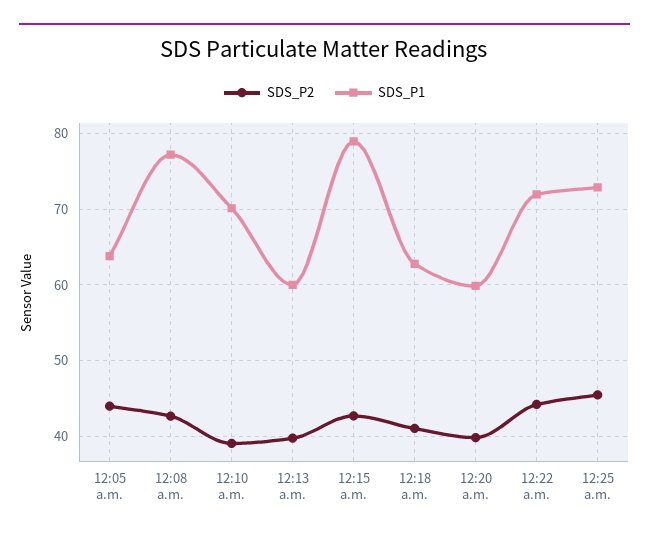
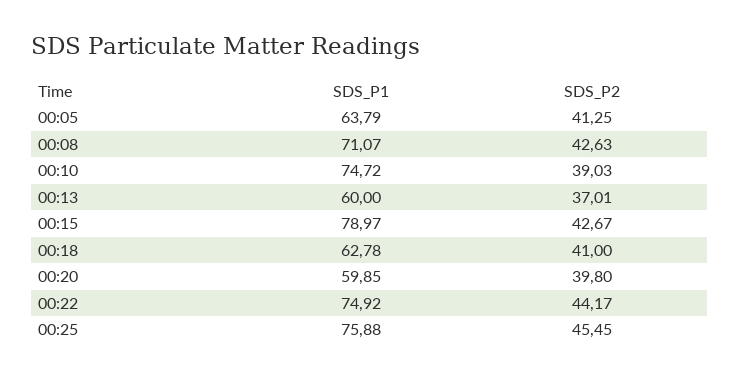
SDS_P2, 12:05 a.m.: 44 -> 41.25
SDS_P1, 12:08 a.m.: 77 -> 71.07
SDS_P1, 12:10 a.m.: 70 -> 74.72
SDS_P2, 12:13 a.m.: 40 -> 37.01
SDS_P1, 12:22 a.m.: 72 -> 74.92
SDS_P1, 12:25 a.m.: 73 -> 75.88

